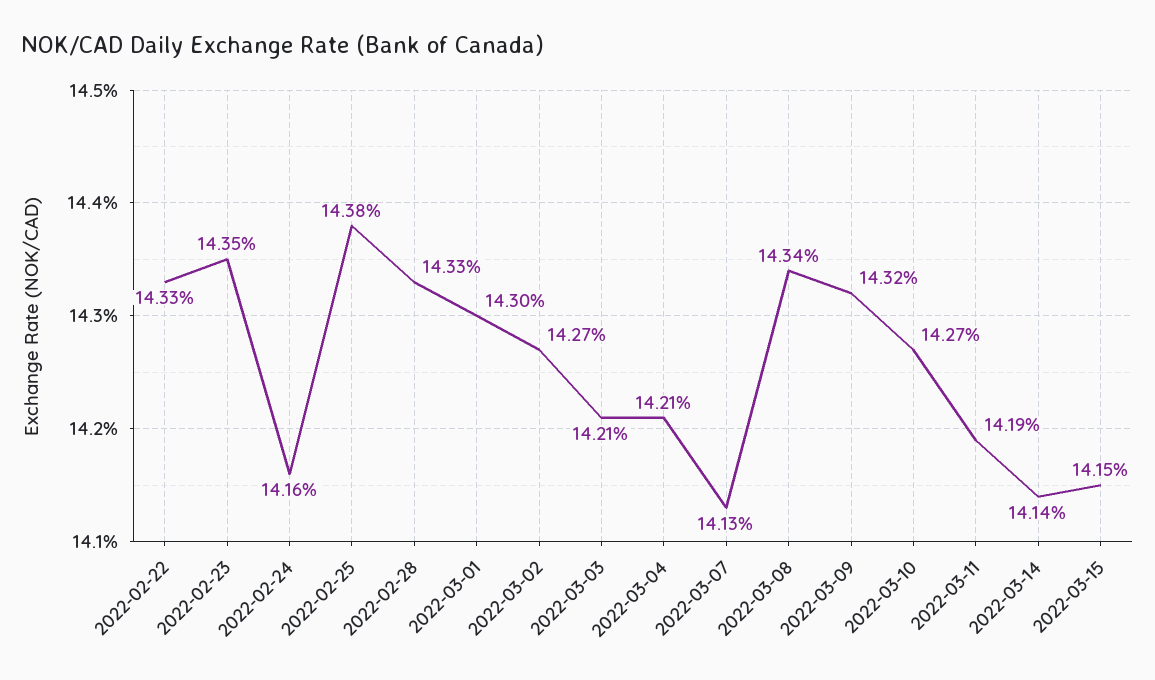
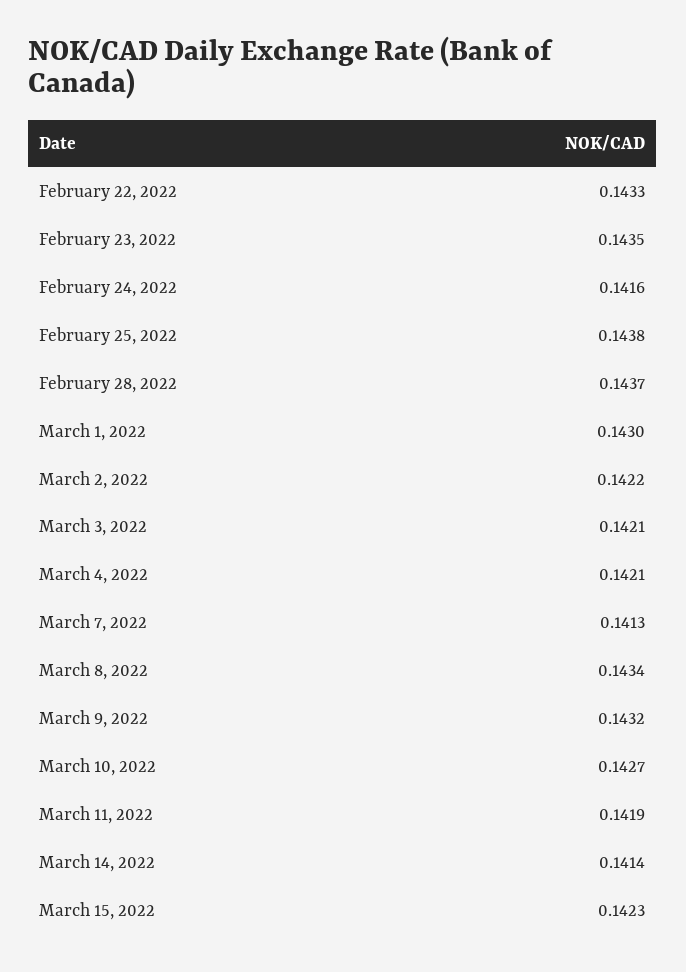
2022-02-28: 0.1433 -> 0.1437
2022-03-02: 0.1427 -> 0.1422
2022-03-15: 0.1415 -> 0.1423

